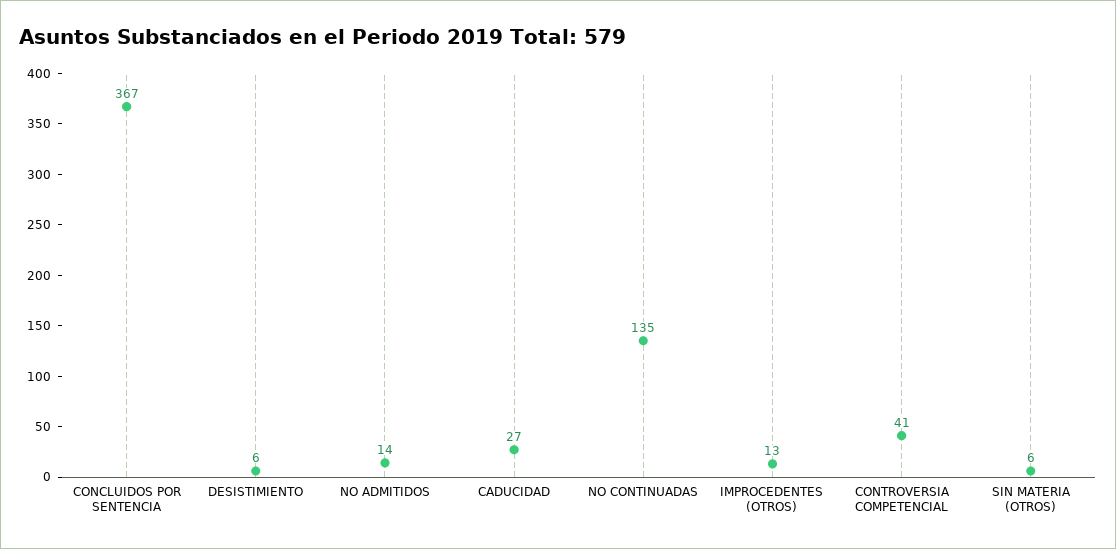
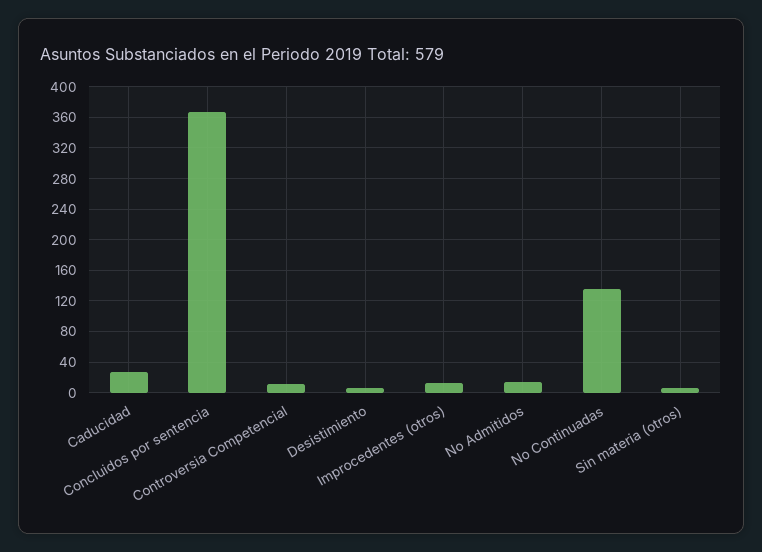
CONTROVERSIA COMPETENCIAL: 41 -> 10

